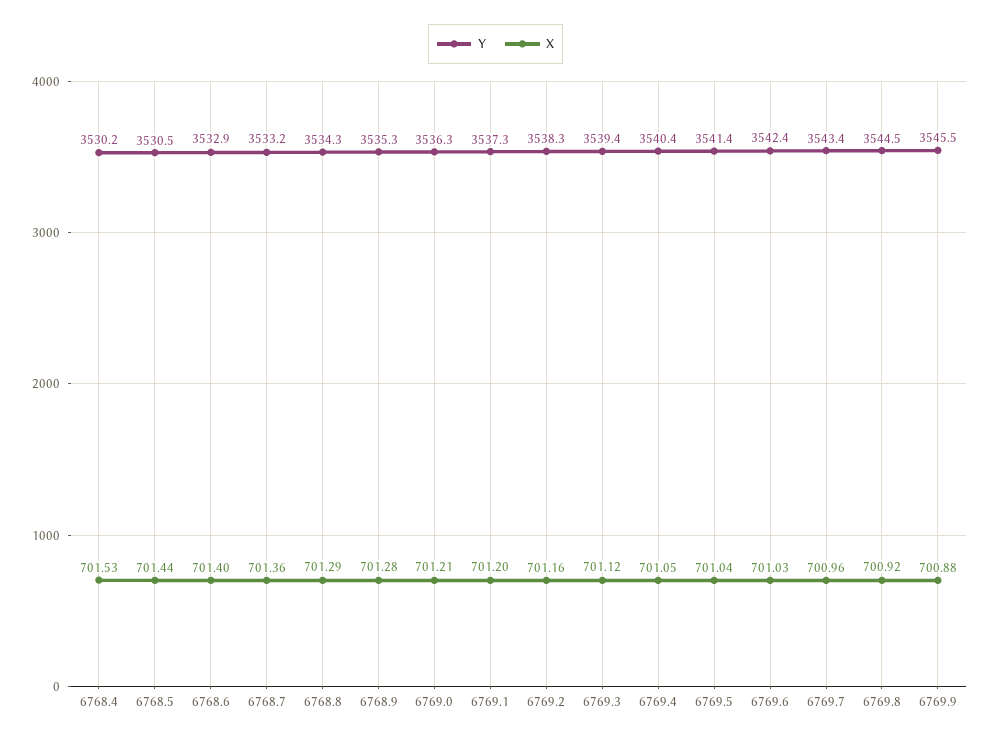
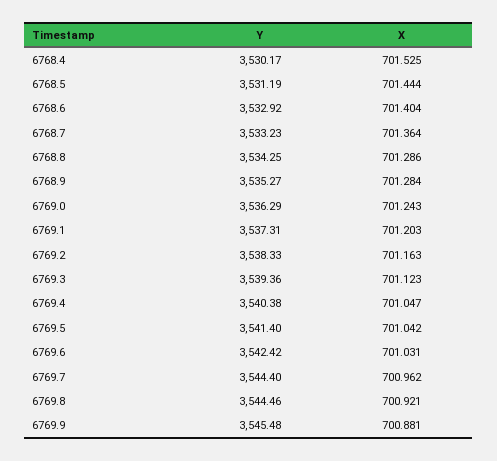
Y, 6768.5: 3530.5 -> 3531.19
X, 6769.0: 701.21 -> 701.243
Y, 6769.7: 3543.4 -> 3544.4

